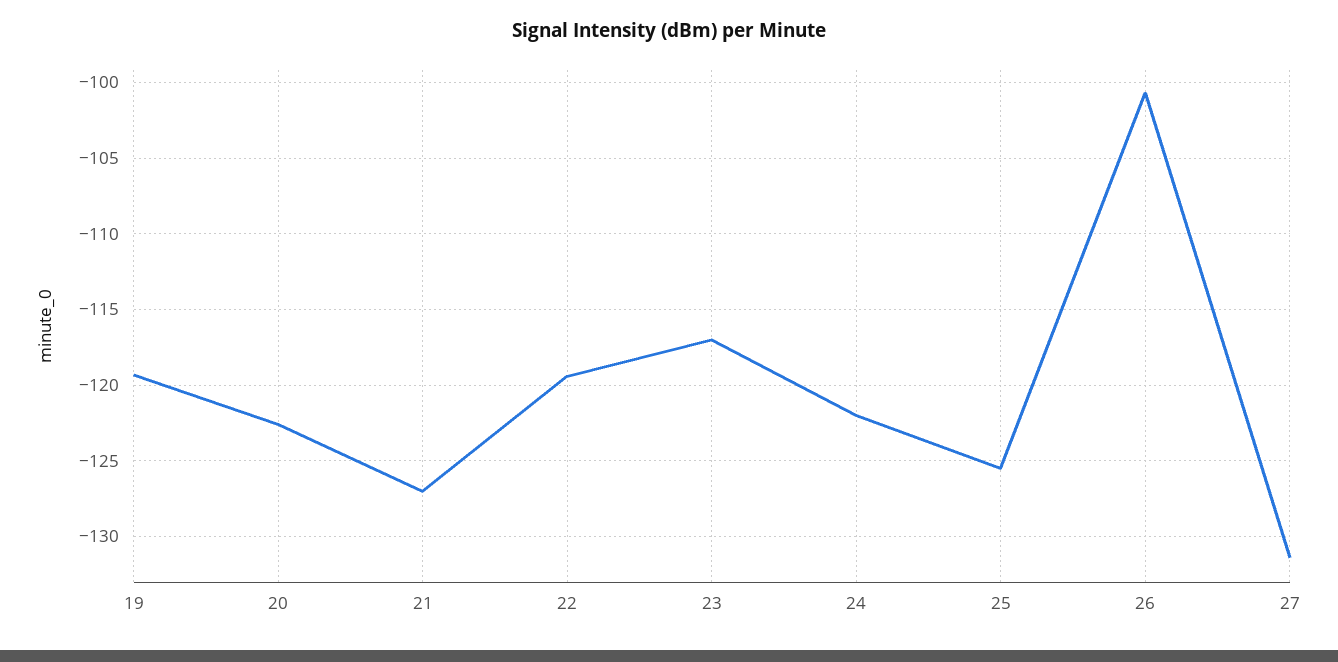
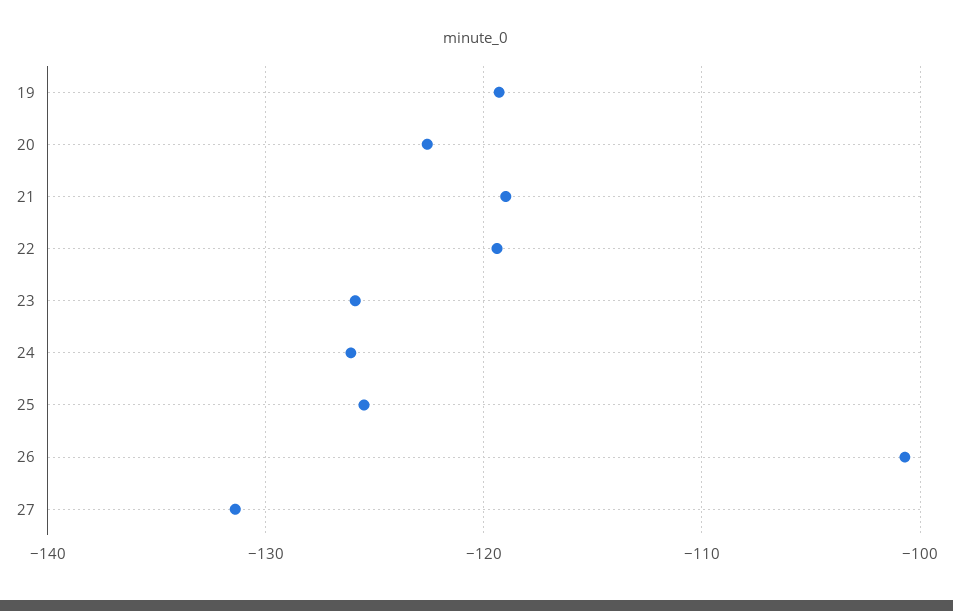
21: -127 -> -119
23: -117 -> -126
24: -122 -> -126

